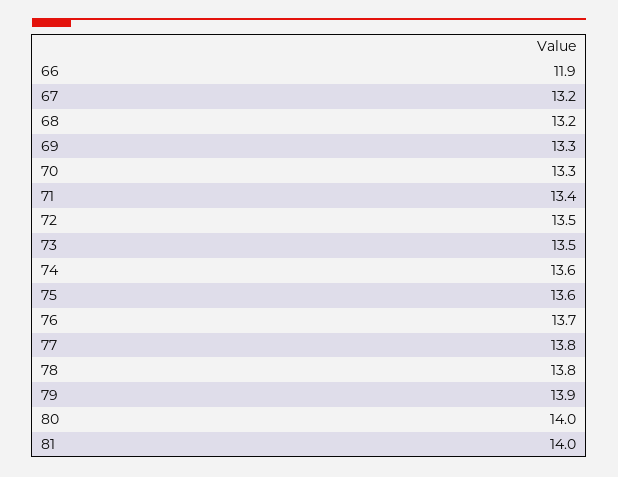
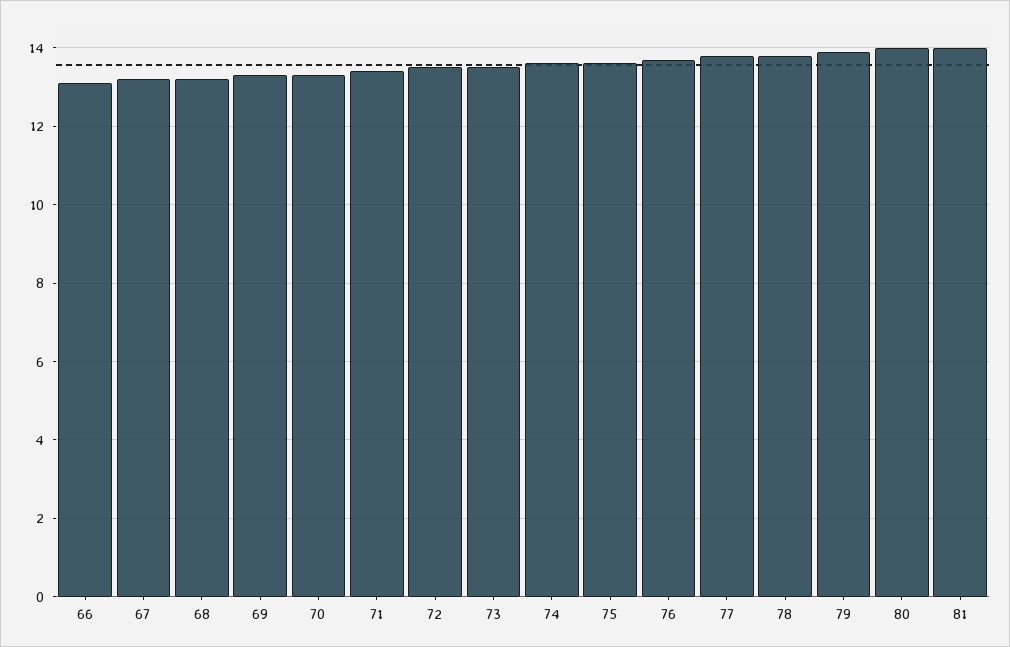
66: 11.9 -> 13

